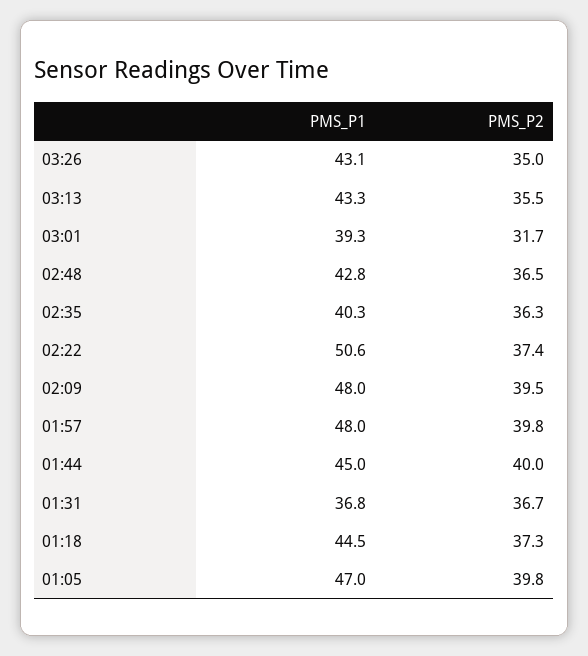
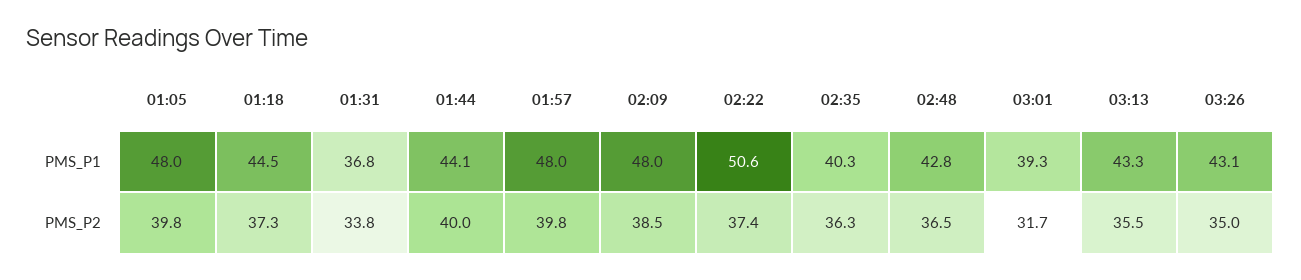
PMS_P2, 02:09: 39.5 -> 38.5
PMS_P1, 01:44: 45 -> 44.1
PMS_P2, 01:31: 36.7 -> 33.8
PMS_P1, 01:05: 47 -> 48

